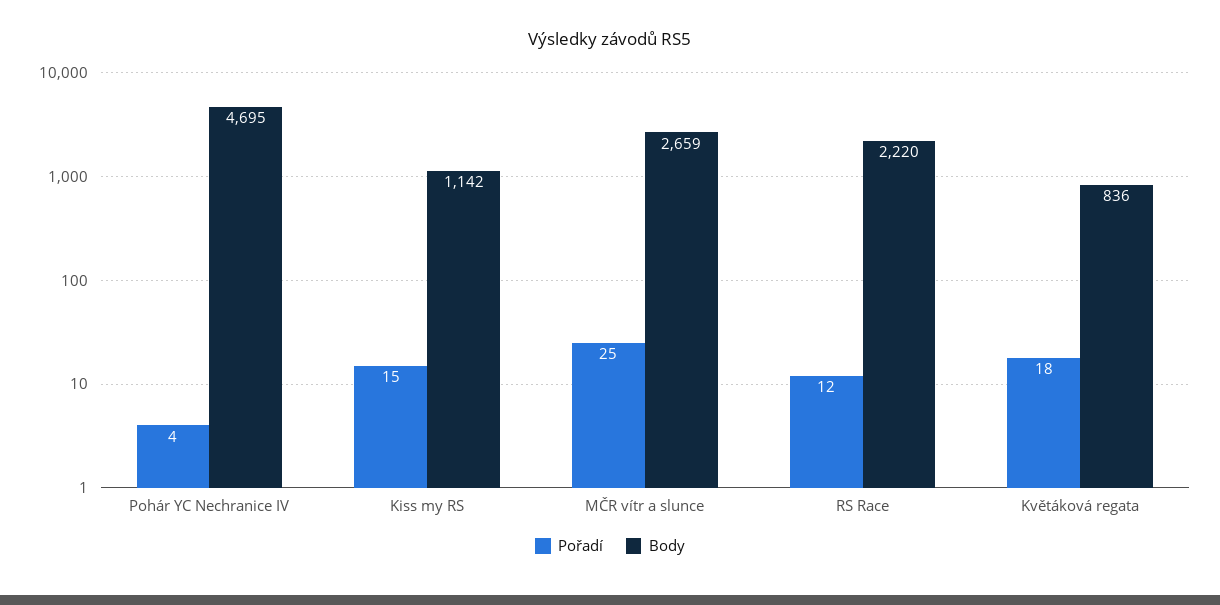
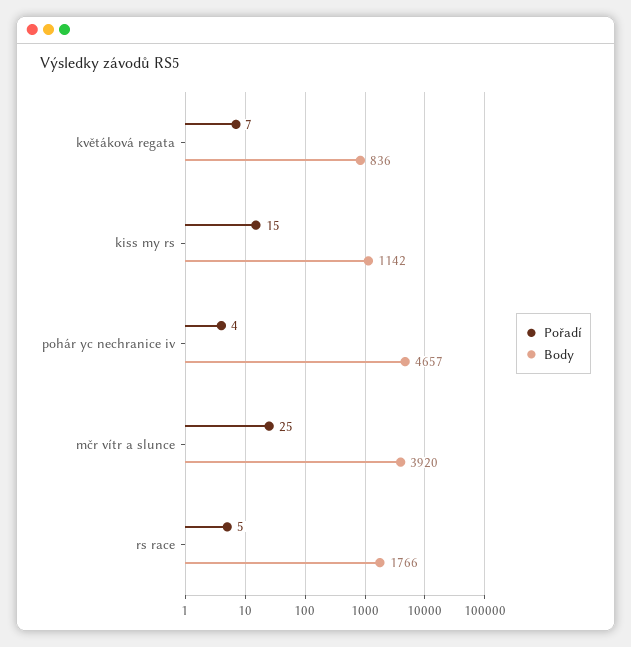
Body, Pohár YC Nechranice IV: 4695 -> 4657
Body, MČR vítr a slunce: 2659 -> 3920
Pořadí, RS Race: 12 -> 5
Body, RS Race: 2220 -> 1766
Pořadí, Květáková regata: 18 -> 7

